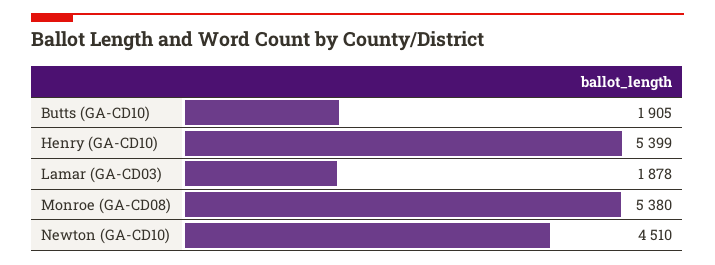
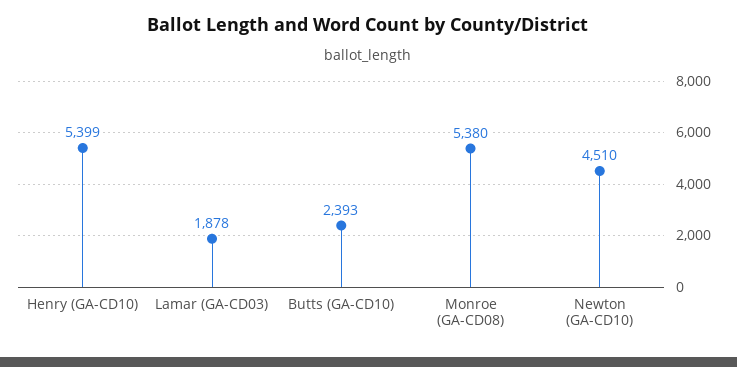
Butts (GA-CD10): 1905 -> 2393

